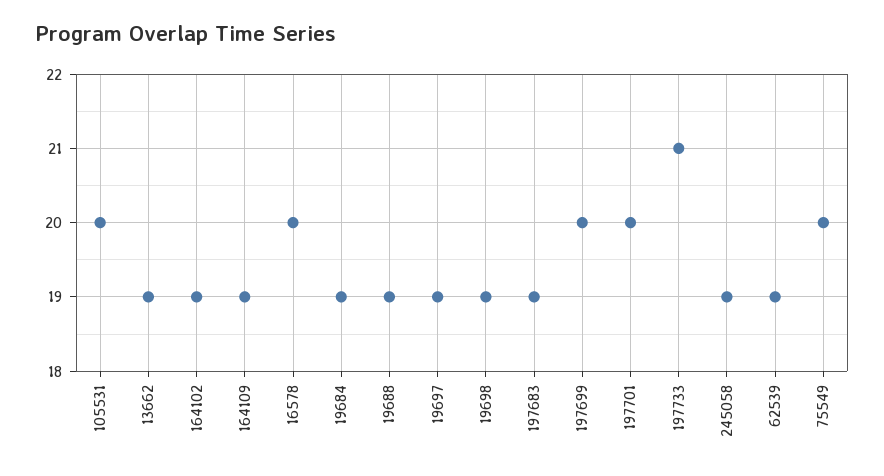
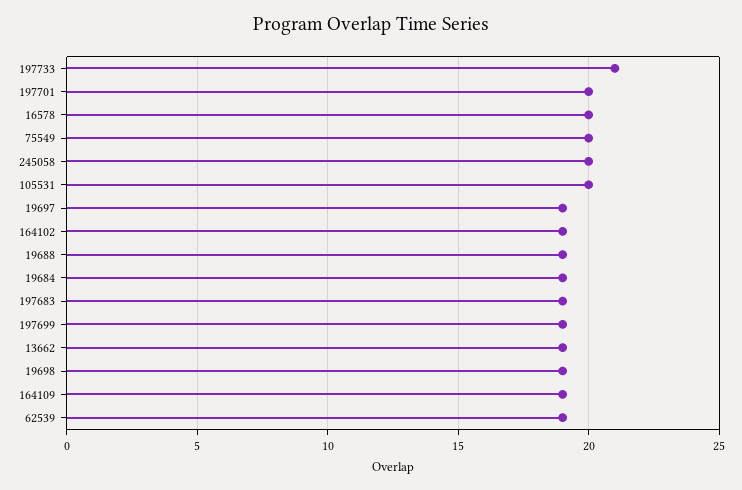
197699: 20 -> 19
245058: 19 -> 20

